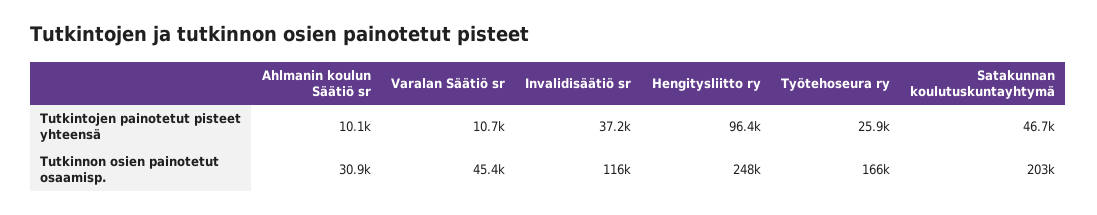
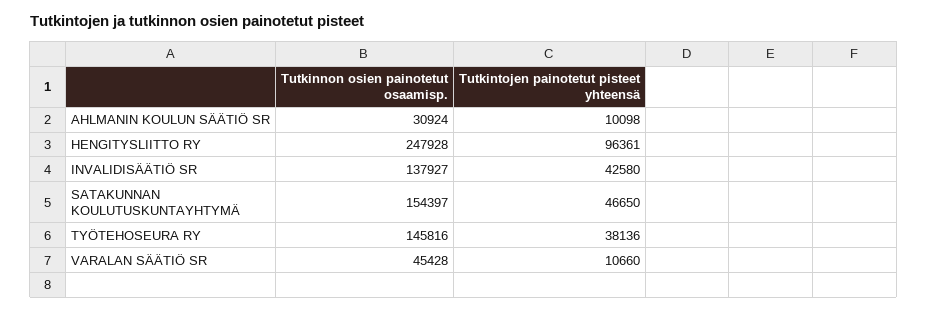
Invalidisäätiö sr, Tutkintojen painotetut pisteet yhteensä: 37200 -> 42580
Työtehoseura ry, Tutkintojen painotetut pisteet yhteensä: 25900 -> 38136
Invalidisäätiö sr, Tutkinnon osien painotetut osaamisp.: 116000 -> 137927
Työtehoseura ry, Tutkinnon osien painotetut osaamisp.: 166000 -> 145816
Satakunnan koulutuskuntayhtymä, Tutkinnon osien painotetut osaamisp.: 203000 -> 154397

